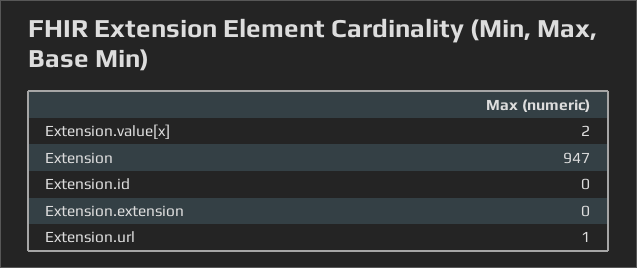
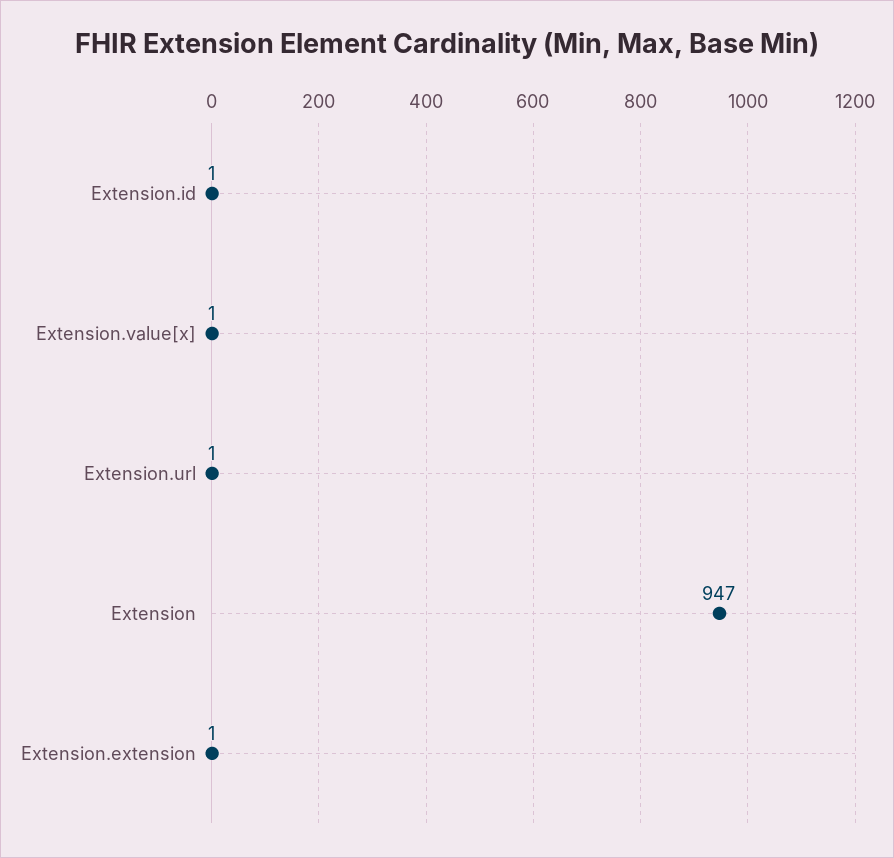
Extension.value[x]: 2 -> 1
Extension.id: 0 -> 1
Extension.extension: 0 -> 1

